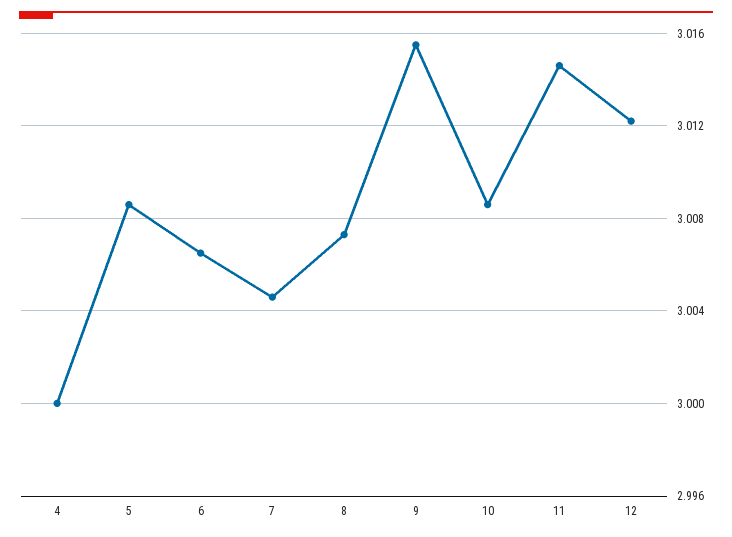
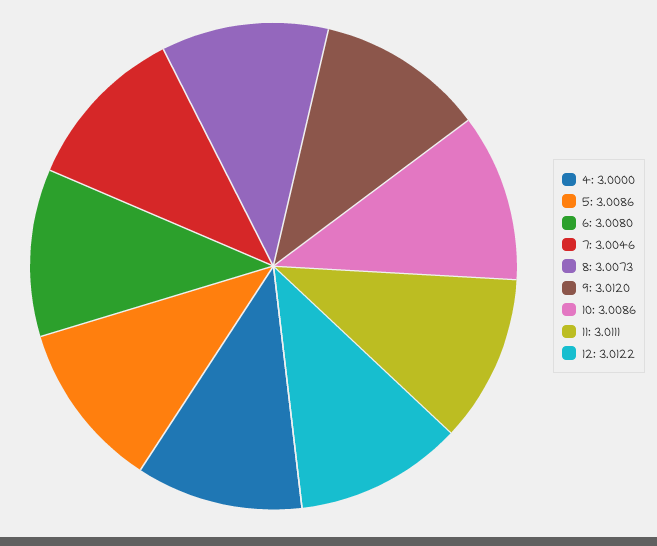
6: 3.0065 -> 3.008
9: 3.0155 -> 3.012
11: 3.0145 -> 3.0111

